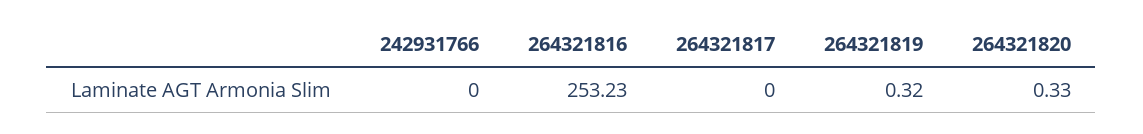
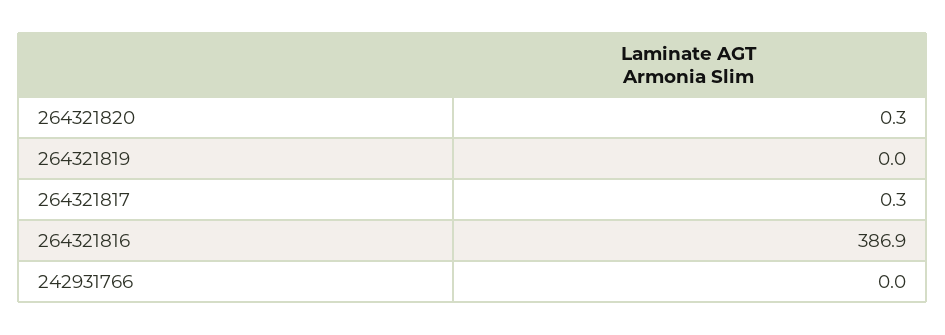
264321816: 253.23 -> 386.9
264321817: 0 -> 0.3
264321819: 0.32 -> 0

